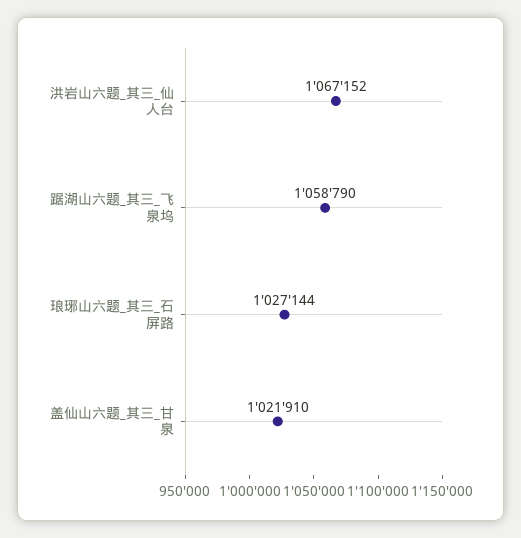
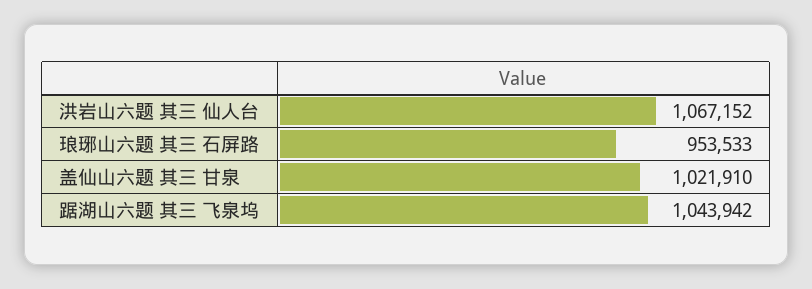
踞湖山六题_其三_飞泉坞: 1058790 -> 1043942
琅琊山六题_其三_石屏路: 1027144 -> 953533

